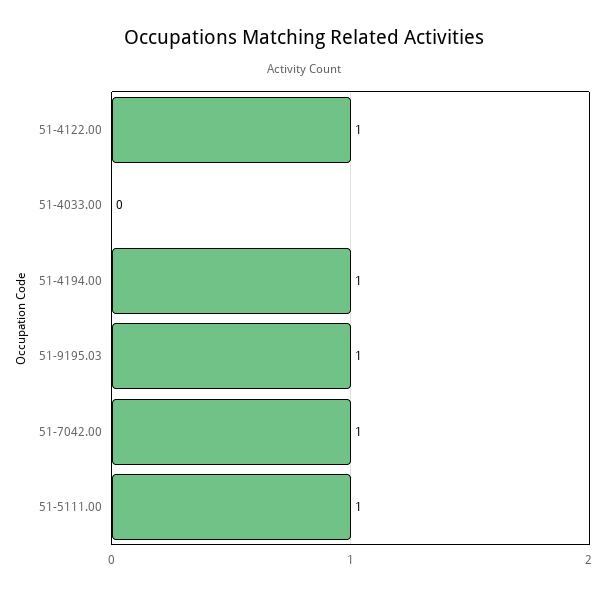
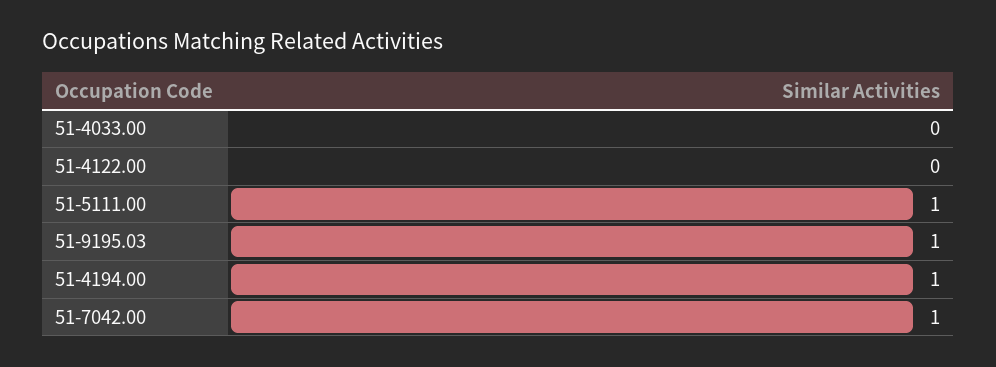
51-4122.00: 1 -> 0

